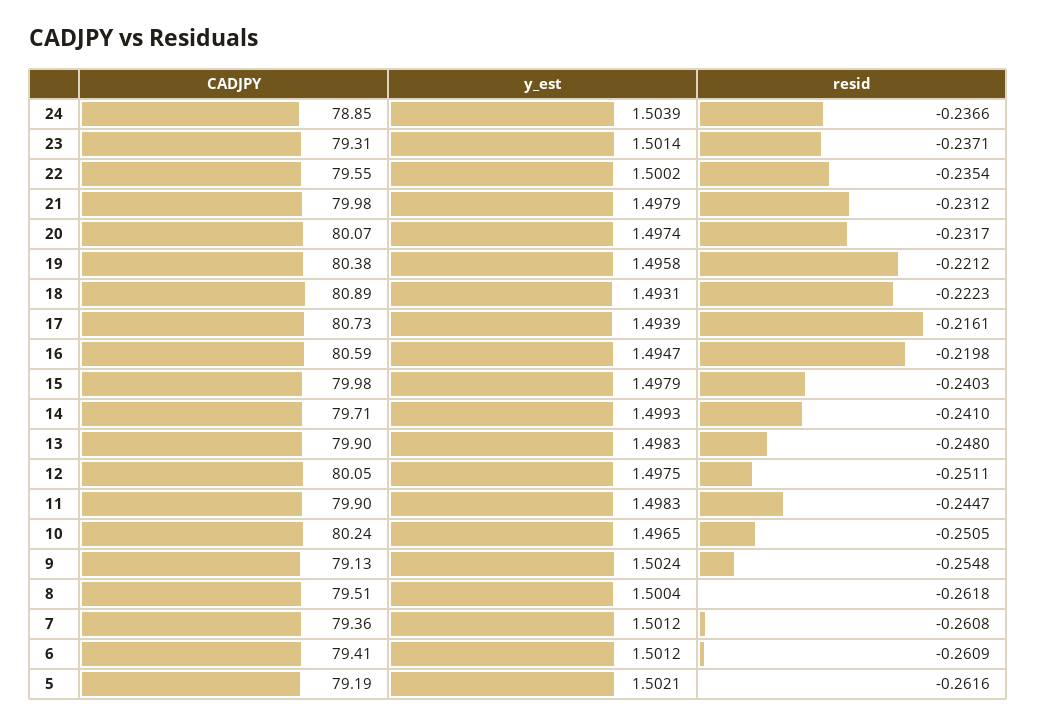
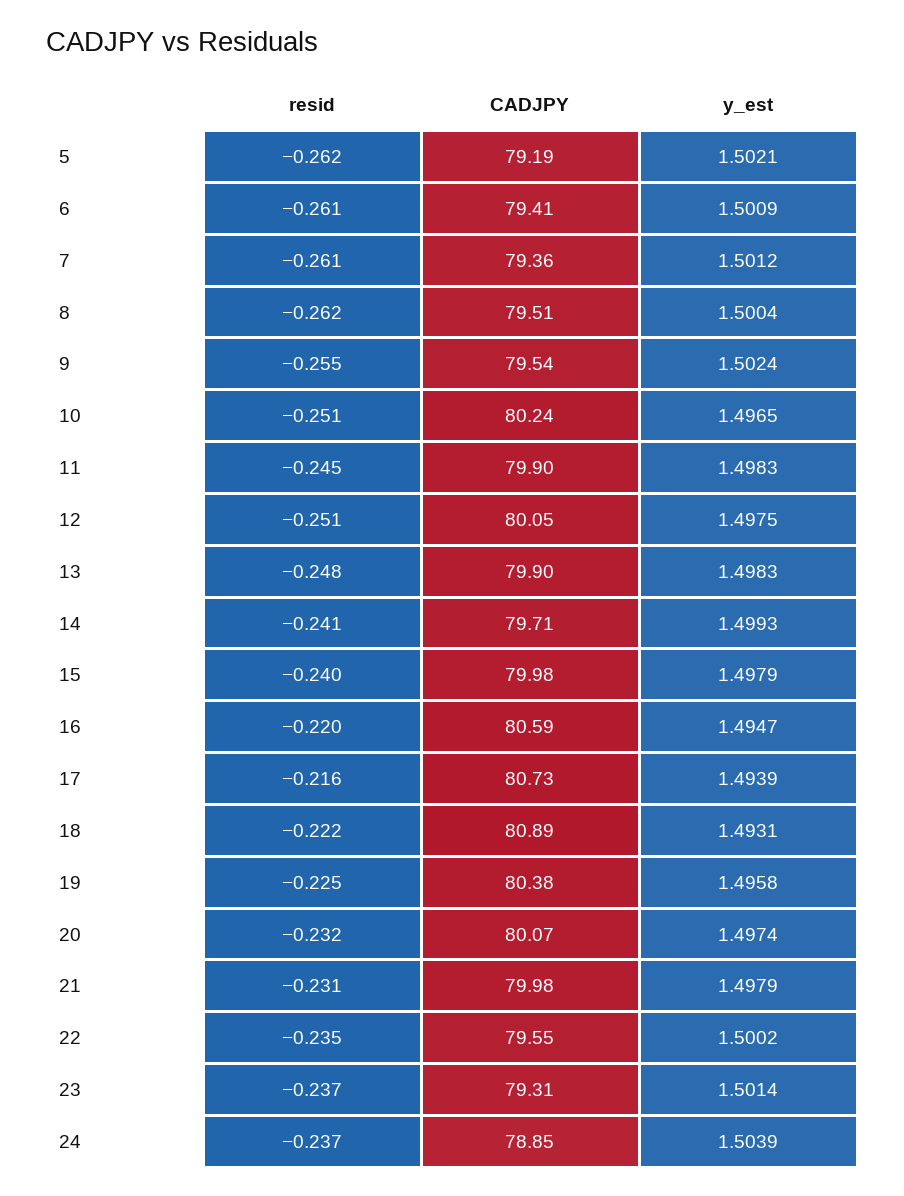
resid, 19: -0.2212 -> -0.225
CADJPY, 9: 79.13 -> 79.54
y_est, 6: 1.5012 -> 1.5009

